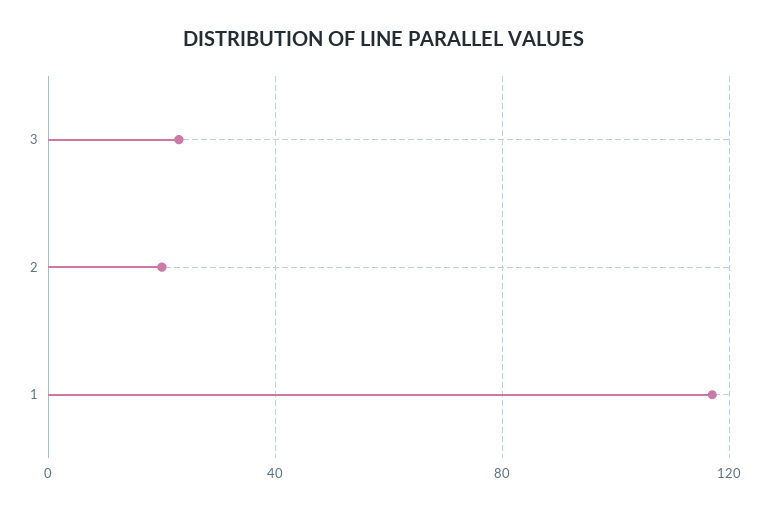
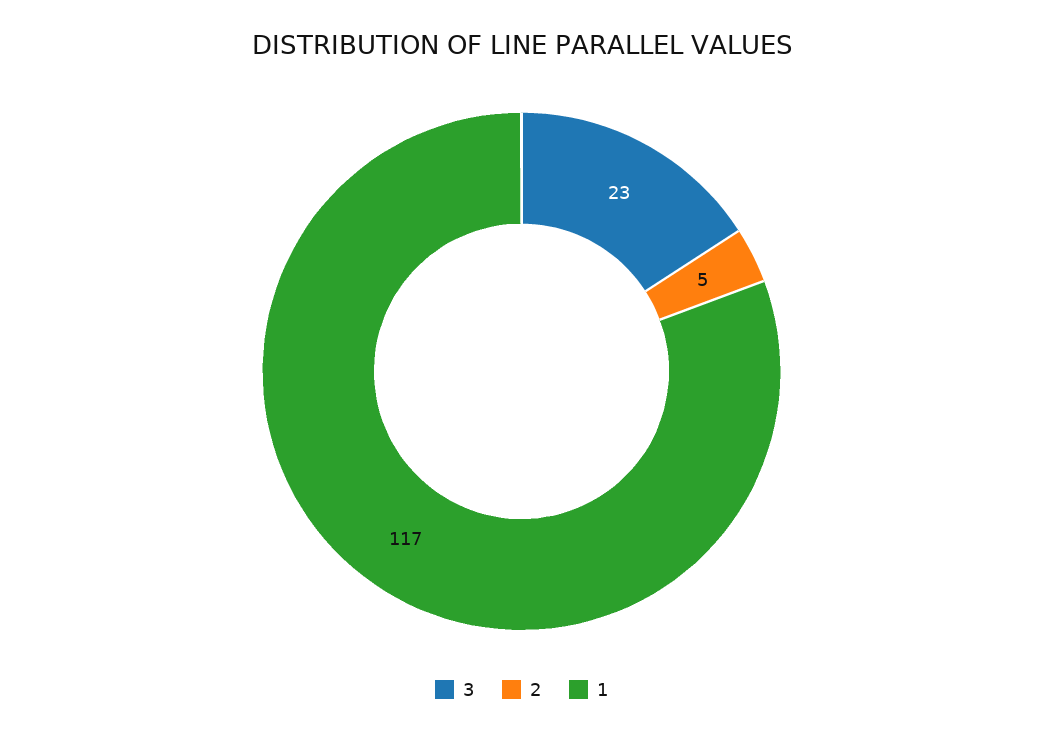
2: 20 -> 5

